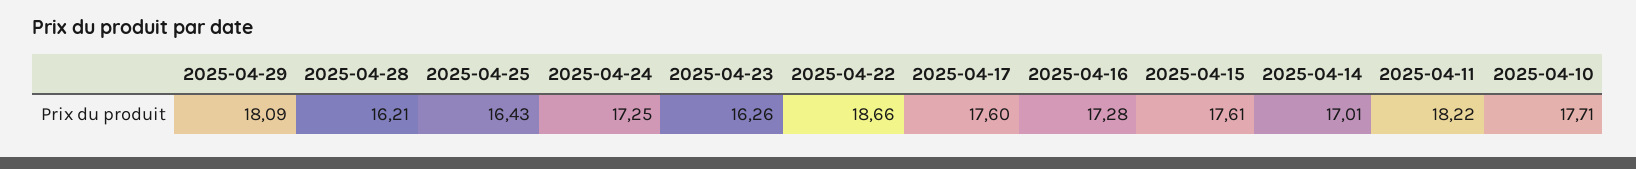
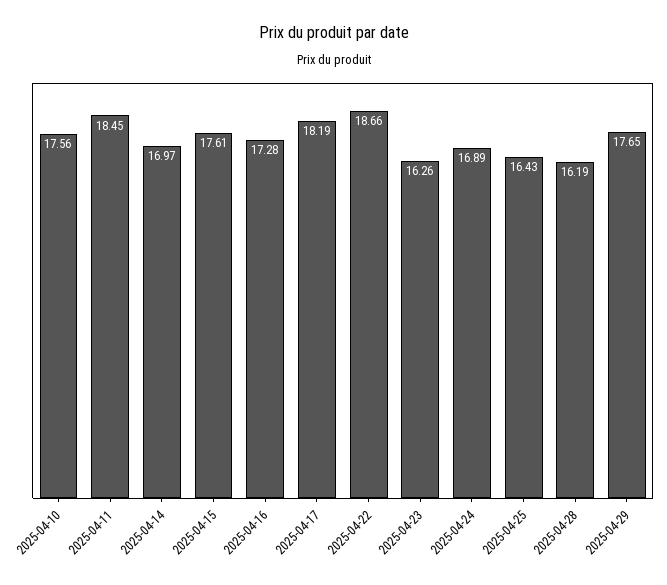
2025-04-29: 18.09 -> 17.65
2025-04-28: 16.21 -> 16.19
2025-04-24: 17.25 -> 16.89
2025-04-17: 17.6 -> 18.19
2025-04-14: 17.01 -> 16.97
2025-04-11: 18.22 -> 18.45
2025-04-10: 17.71 -> 17.56

